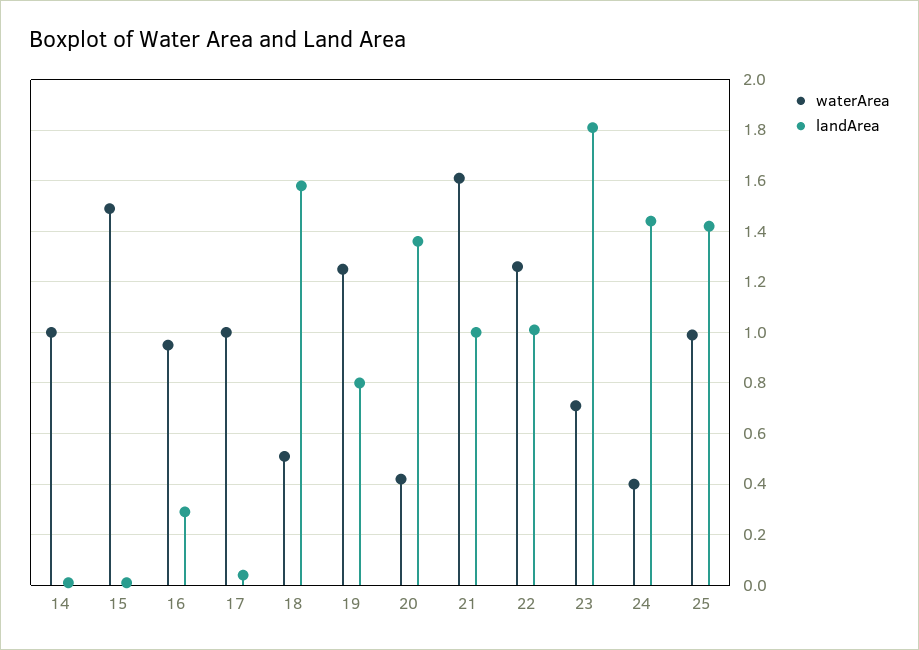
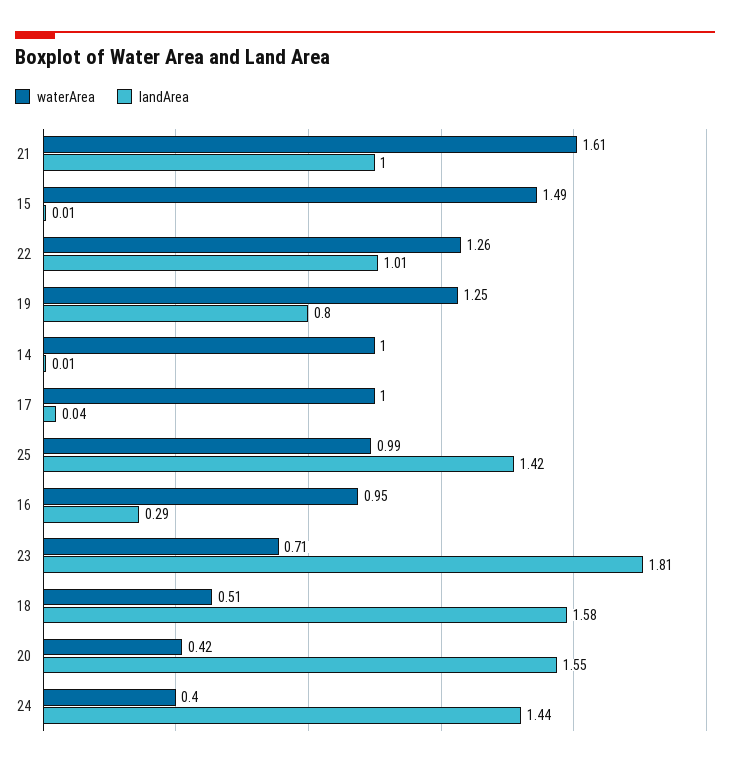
landArea, 20: 1.35 -> 1.55

